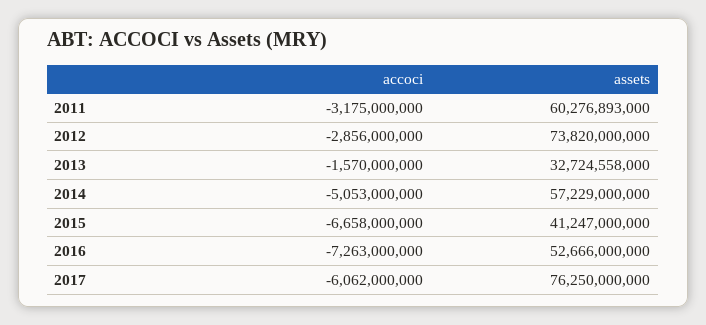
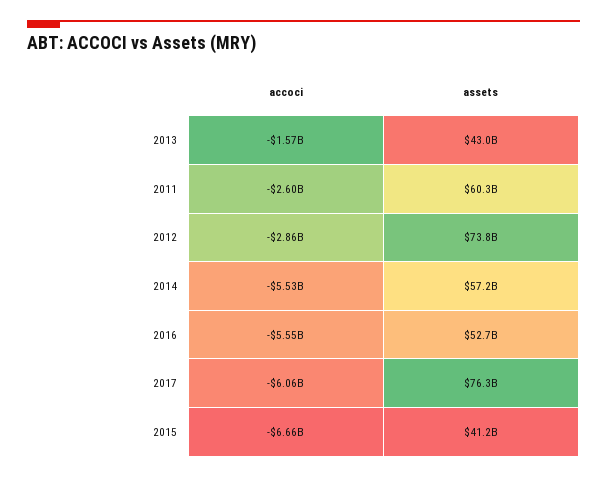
accoci, 2011: -3175000000 -> -2600000000
assets, 2013: 32724558000 -> 43000000000
accoci, 2014: -5053000000 -> -5530000000
accoci, 2016: -7263000000 -> -5550000000

